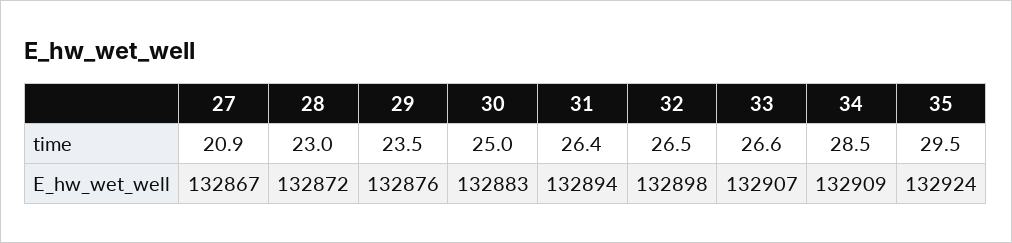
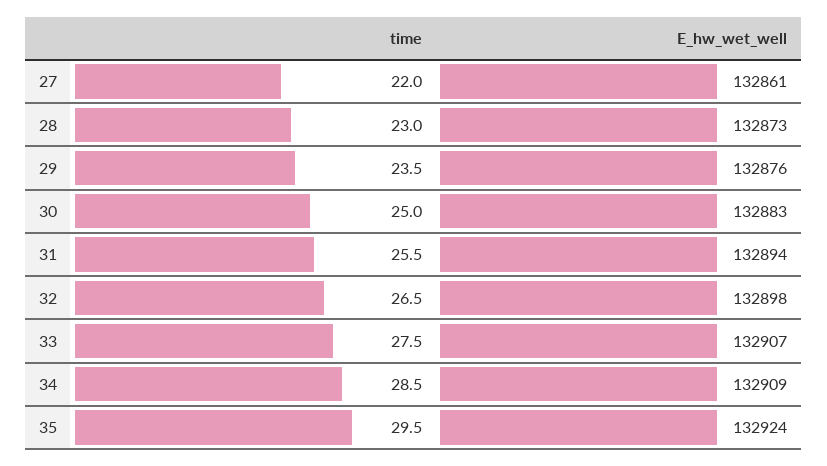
27, time: 20.9 -> 22
31, time: 26.4 -> 25.5
33, time: 26.6 -> 27.5
27, E_hw_wet_well: 132867 -> 132861
28, E_hw_wet_well: 132872 -> 132873

